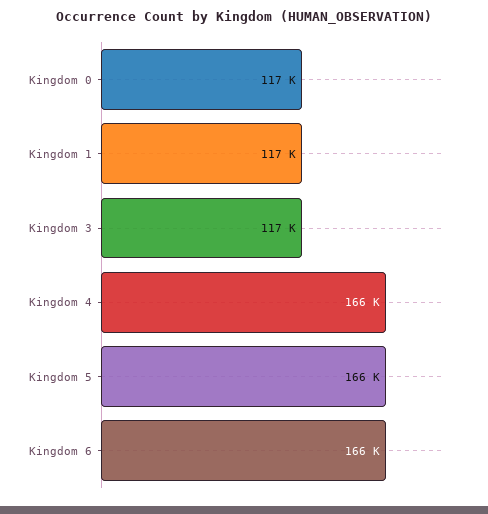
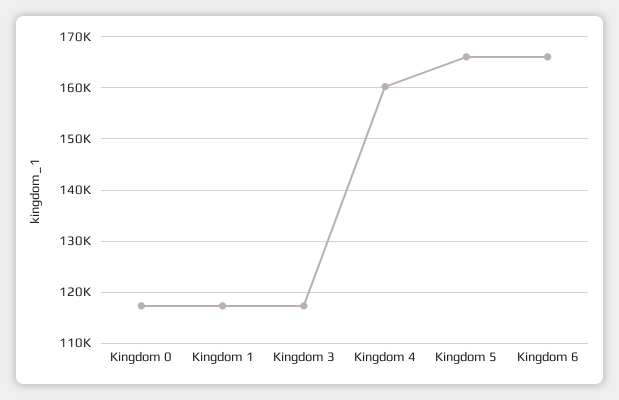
Kingdom 4: 166000 -> 160000

